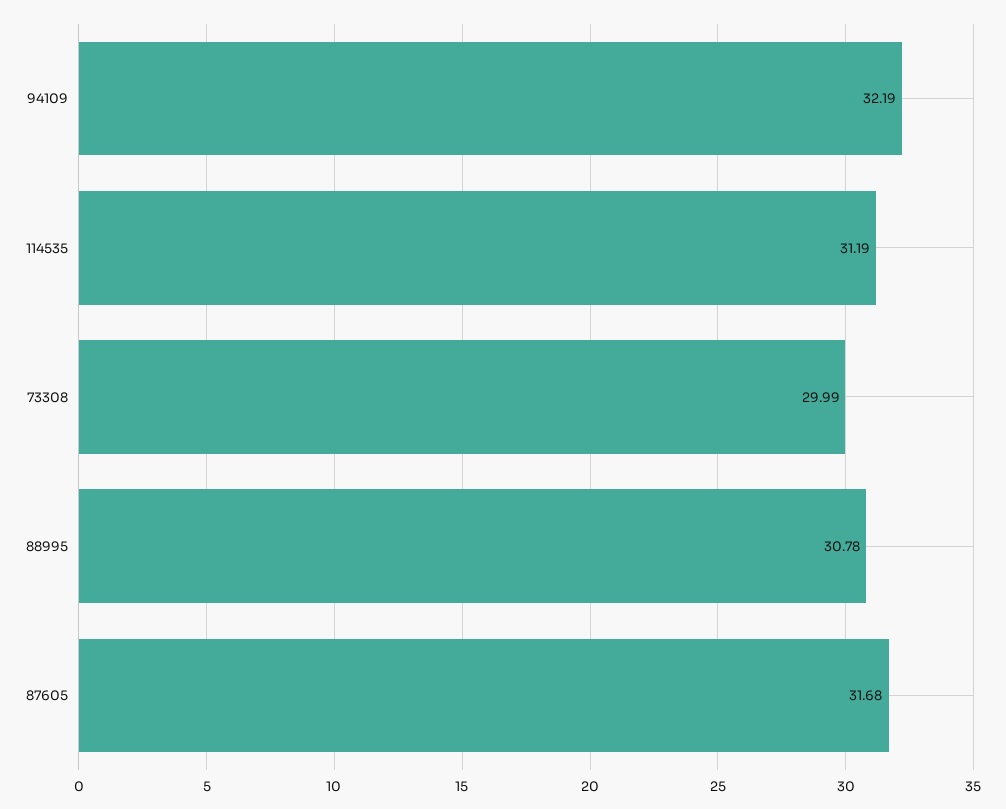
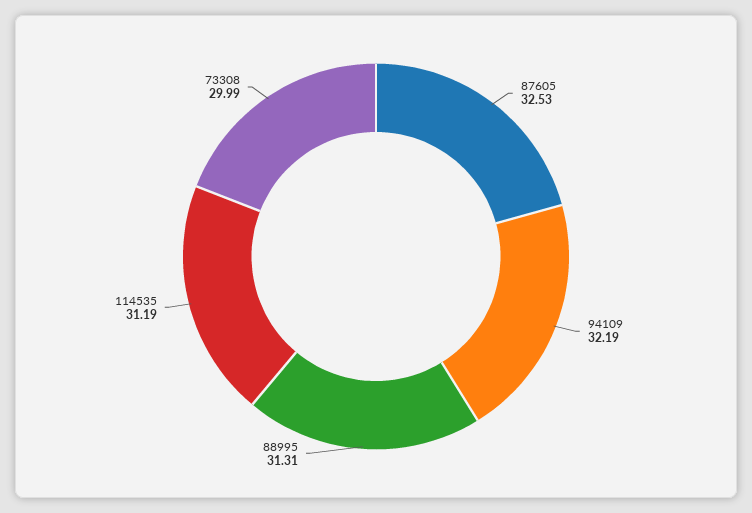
88995: 30.78 -> 31.31
87605: 31.68 -> 32.53

